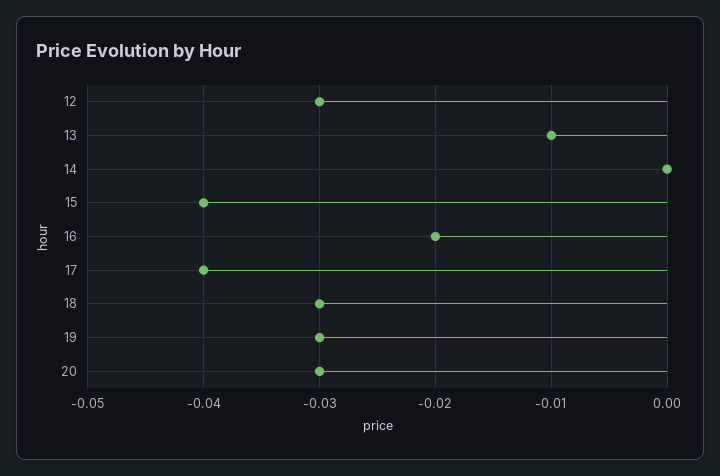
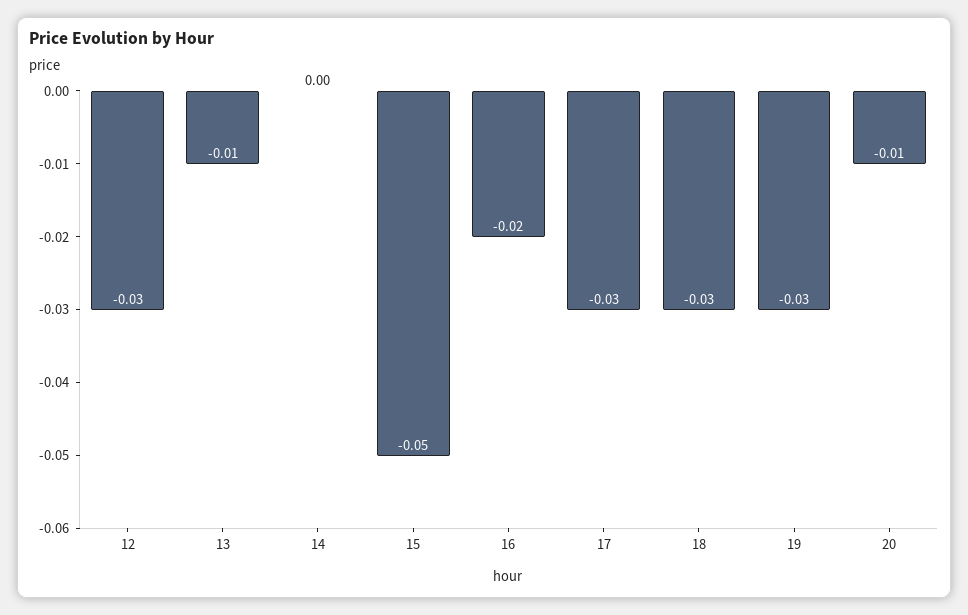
15: -0.04 -> -0.05
17: -0.04 -> -0.03
20: -0.03 -> -0.01

